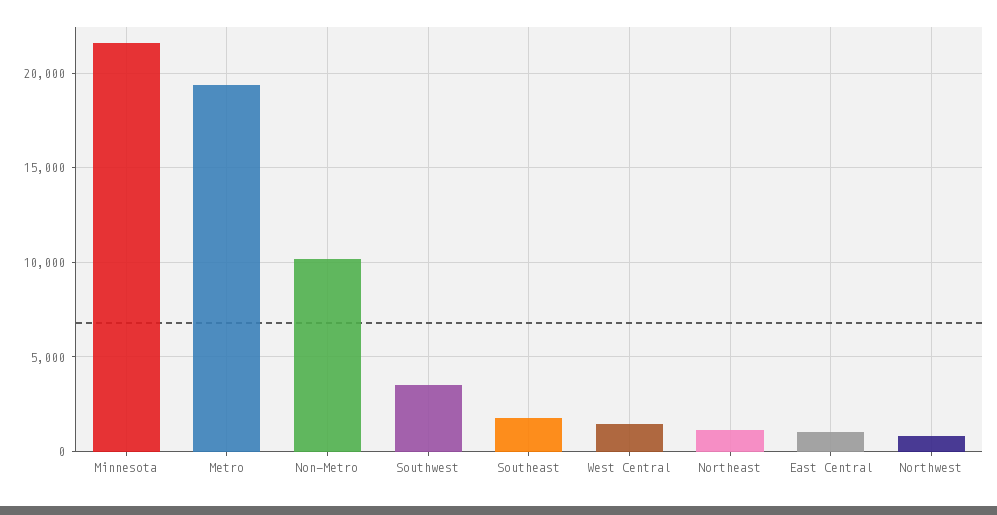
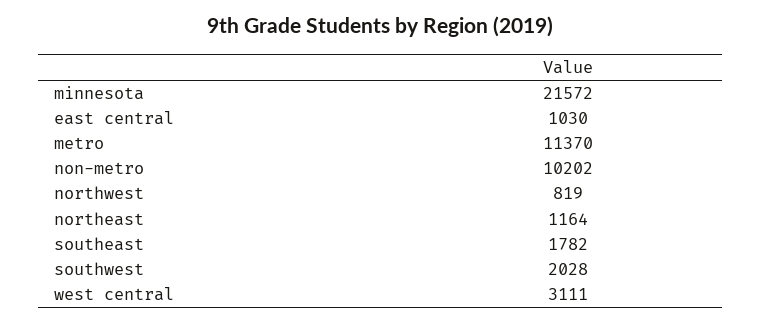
Metro: 19500 -> 11370
Southwest: 3500 -> 2028
West Central: 1500 -> 3111

